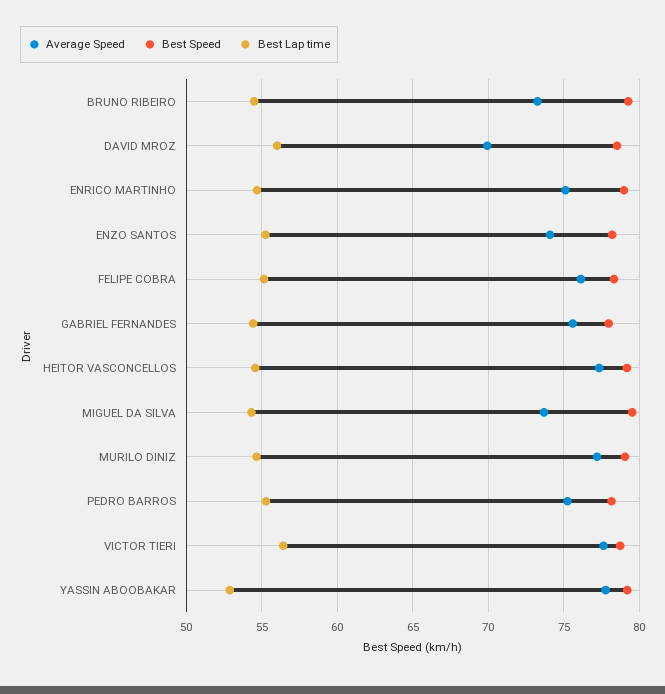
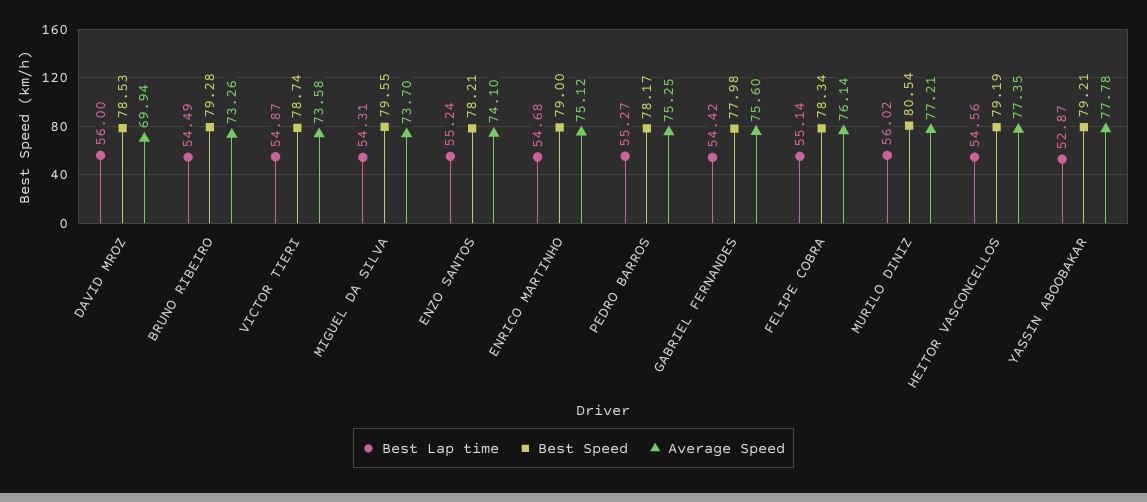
Best Speed, MURILO DINIZ: 79 -> 80.54
Best Lap time, MURILO DINIZ: 54.5 -> 56.02
Average Speed, VICTOR TIERI: 77.5 -> 73.58
Best Lap time, VICTOR TIERI: 56.5 -> 54.87

